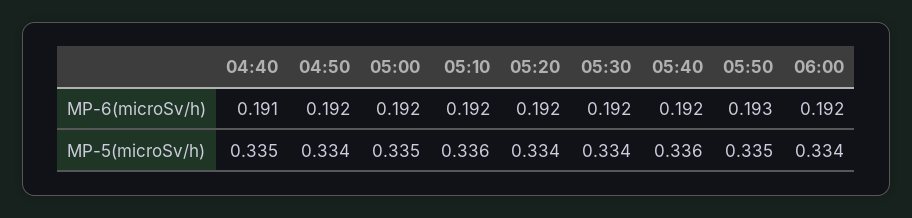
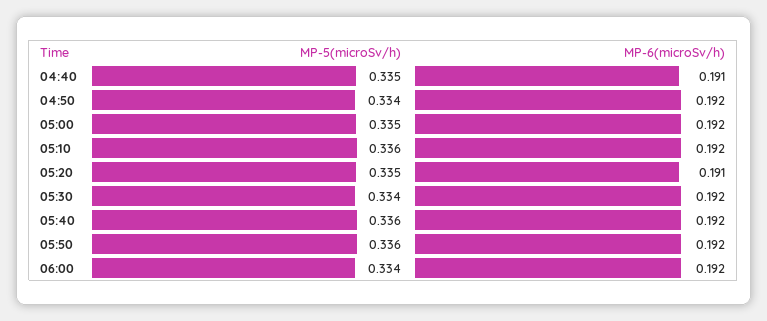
05:20, MP-6(microSv/h): 0.192 -> 0.191
05:50, MP-6(microSv/h): 0.193 -> 0.192
05:20, MP-5(microSv/h): 0.334 -> 0.335
05:50, MP-5(microSv/h): 0.335 -> 0.336

